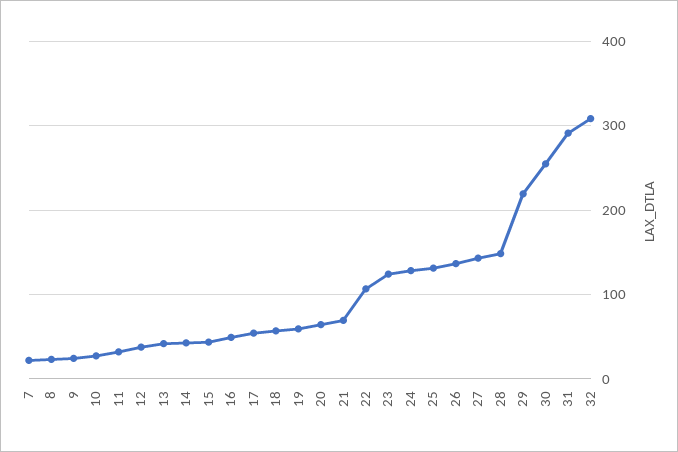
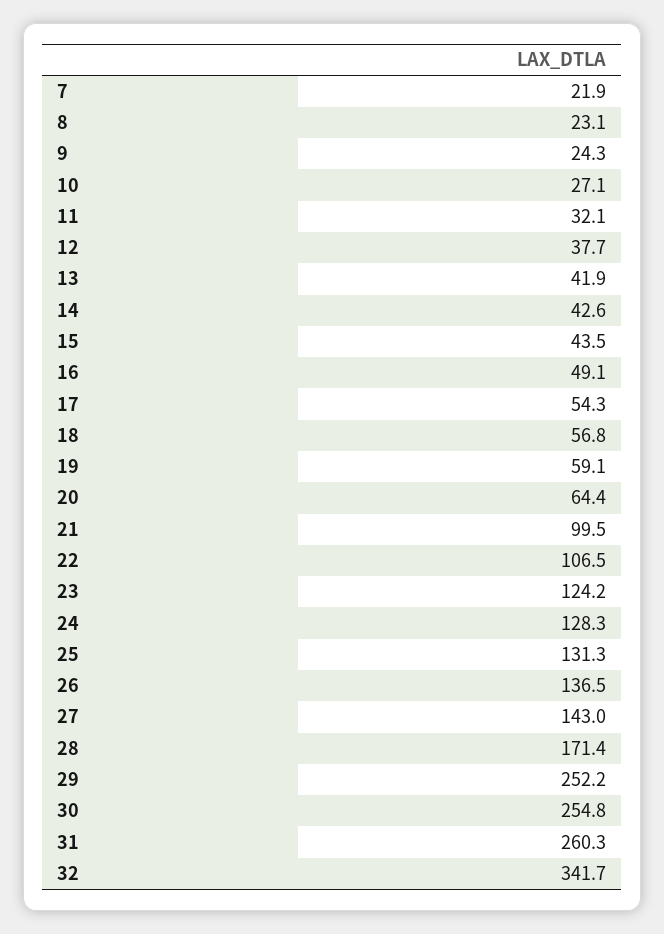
21: 70 -> 99.5
28: 150 -> 171.4
29: 220 -> 252.2
31: 290 -> 260.3
32: 310 -> 341.7

